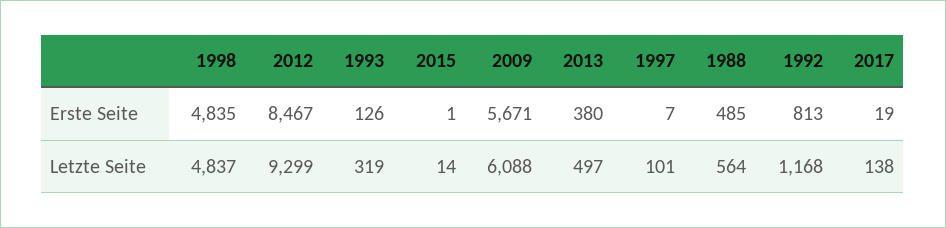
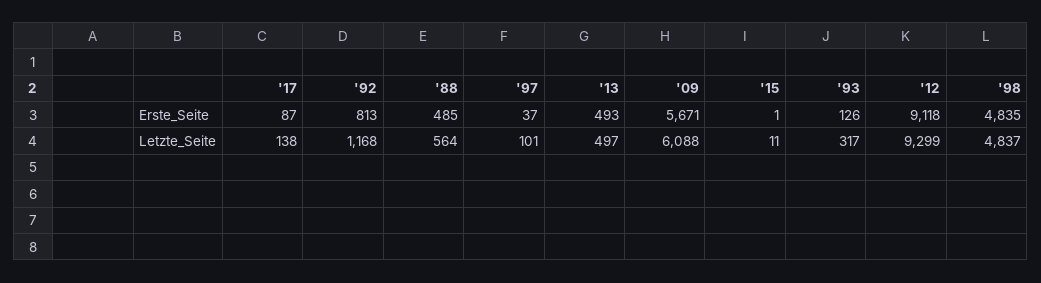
2012, Erste Seite: 8467 -> 9118
2013, Erste Seite: 380 -> 493
1997, Erste Seite: 7 -> 37
2017, Erste Seite: 19 -> 87
1993, Letzte Seite: 319 -> 317
2015, Letzte Seite: 14 -> 11

